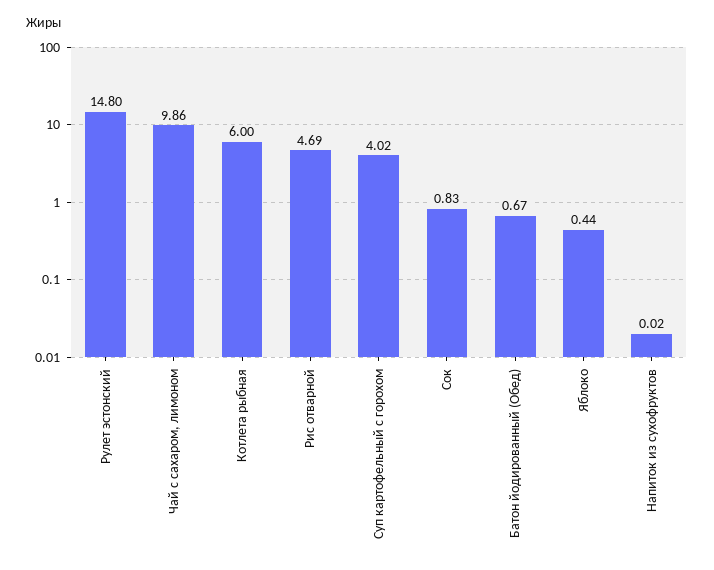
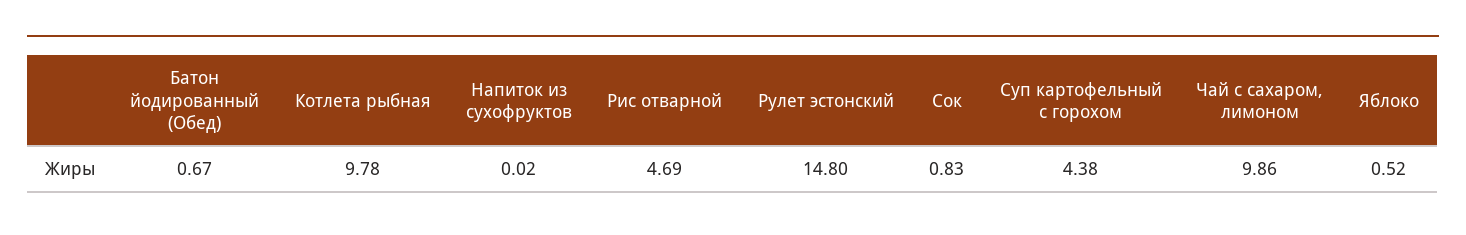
Котлета рыбная: 6 -> 9.78
Суп картофельный с горохом: 4.02 -> 4.38
Яблоко: 0.44 -> 0.52

